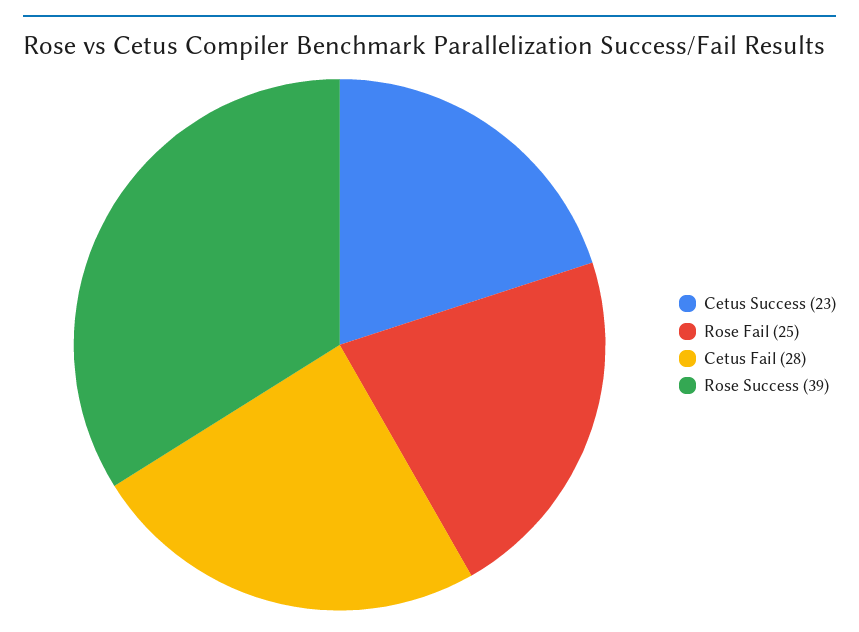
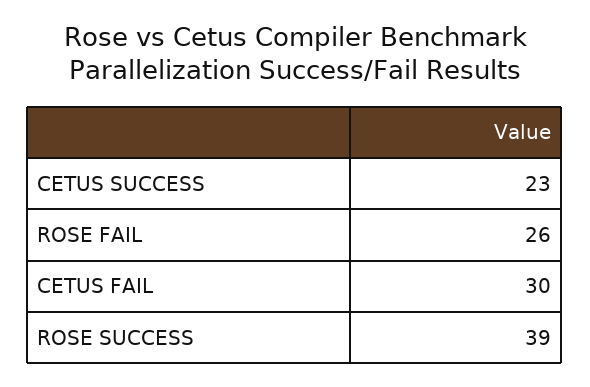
Rose Fail: 25 -> 26
Cetus Fail: 28 -> 30

